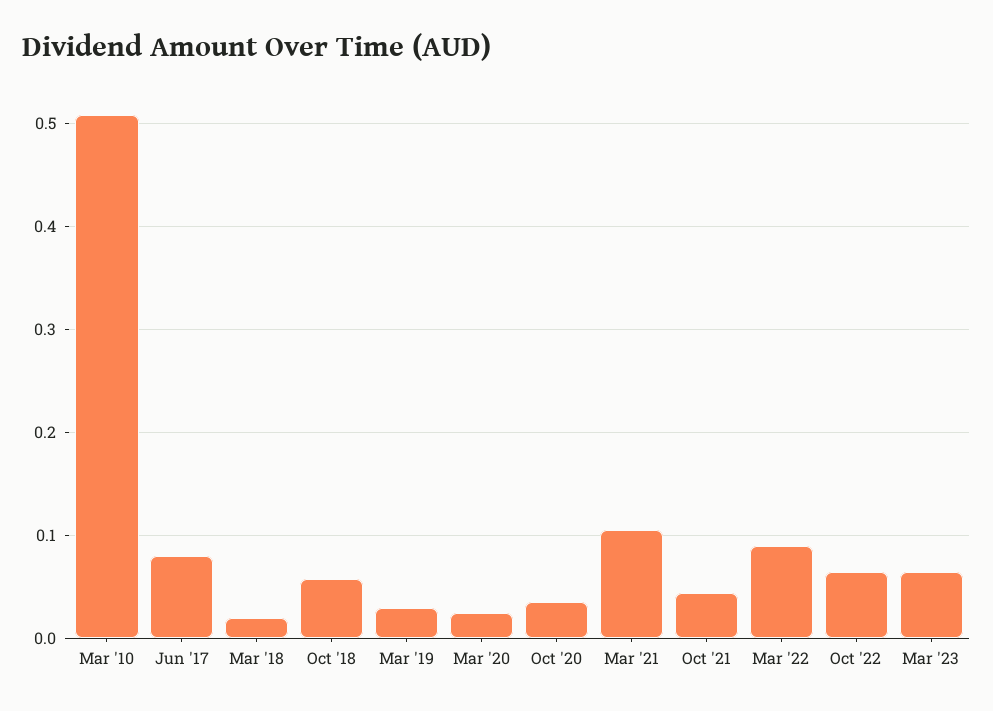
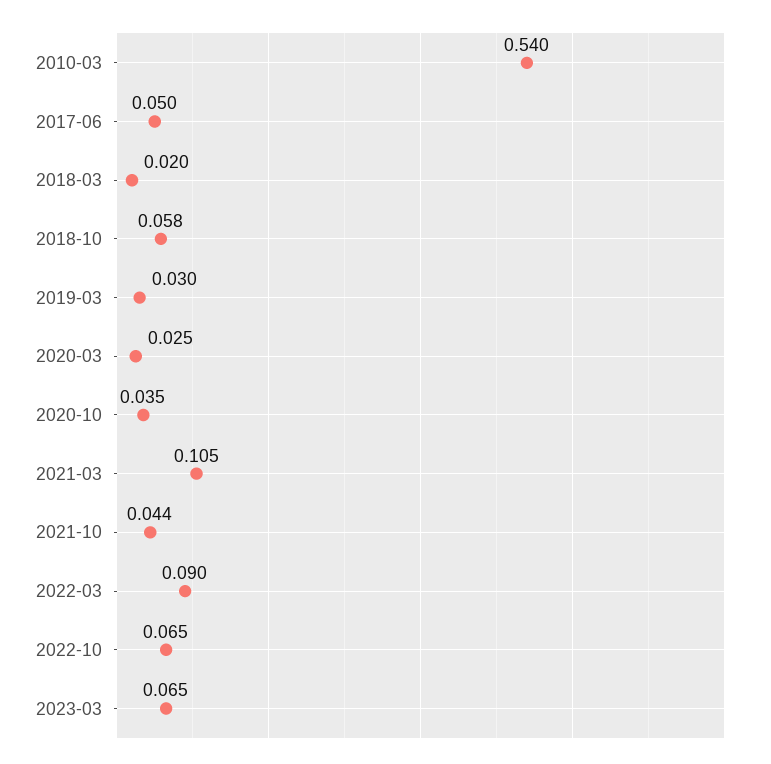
Mar '10: 0.51 -> 0.54
Jun '17: 0.08 -> 0.05

